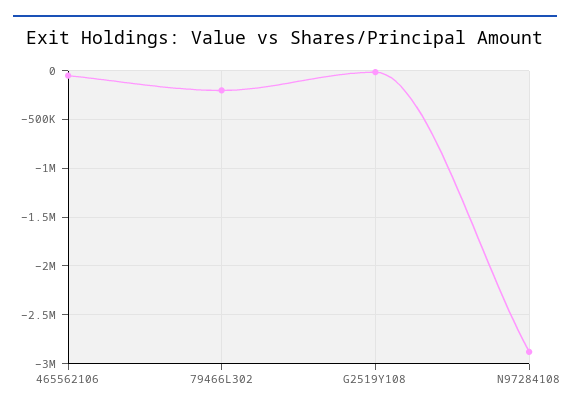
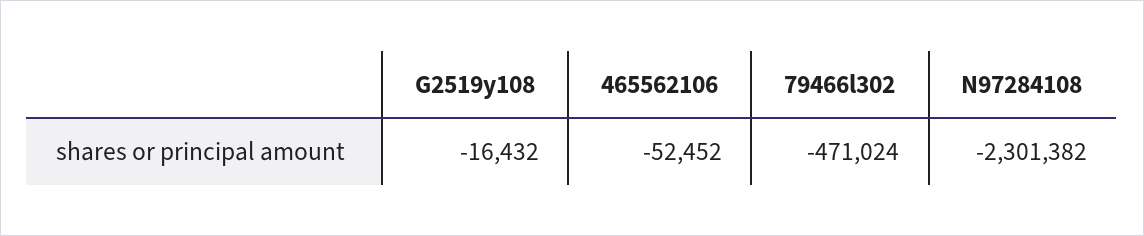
79466L302: -200000 -> -471024
N97284108: -2900000 -> -2301382

